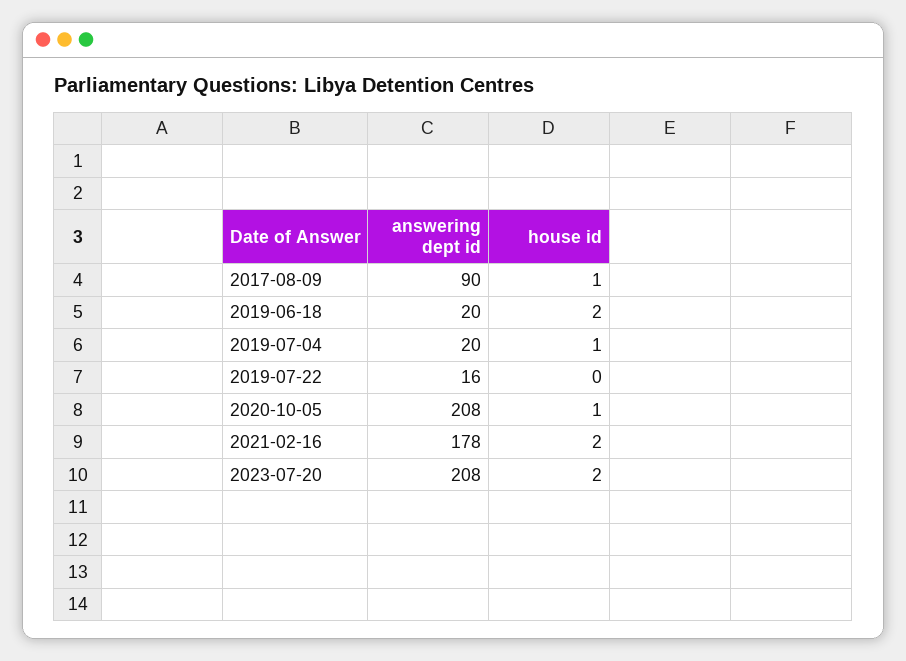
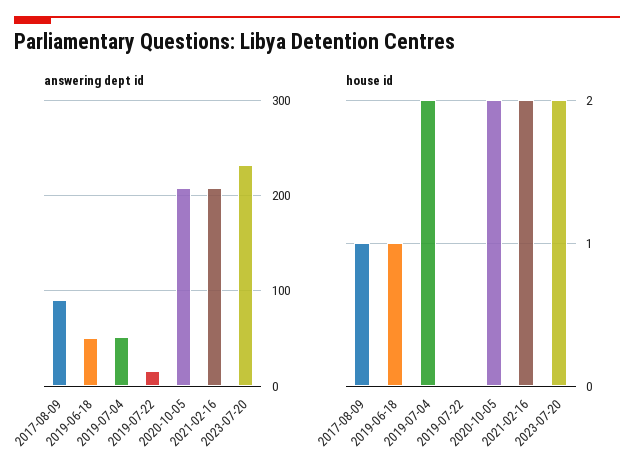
answering dept id, 2019-06-18: 20 -> 50
house id, 2019-06-18: 2 -> 1
answering dept id, 2019-07-04: 20 -> 50
house id, 2019-07-04: 1 -> 2
house id, 2020-10-05: 1 -> 2
answering dept id, 2021-02-16: 178 -> 210
answering dept id, 2023-07-20: 208 -> 230

